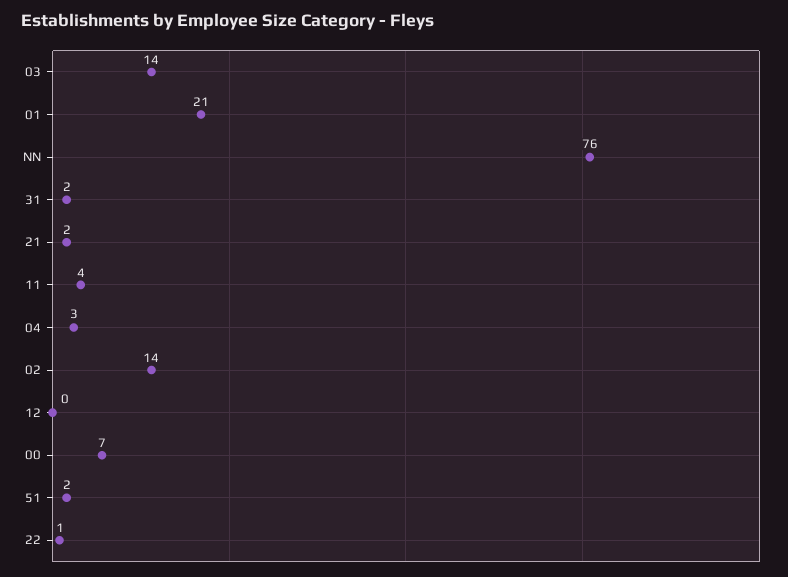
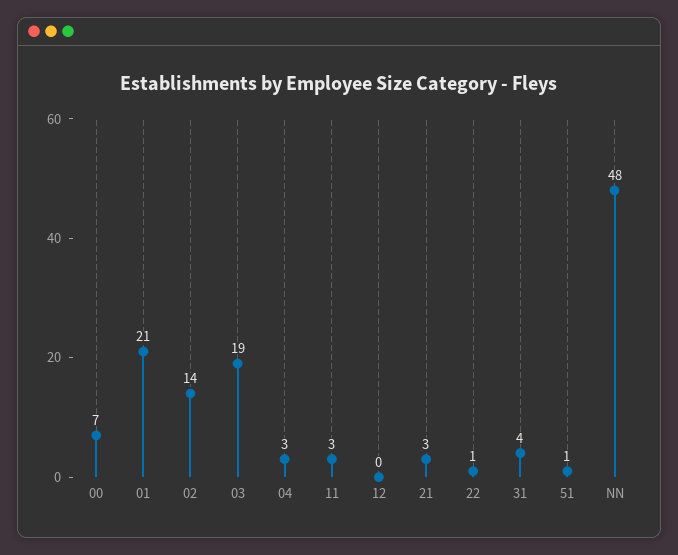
03: 14 -> 19
NN: 76 -> 48
31: 2 -> 4
21: 2 -> 3
11: 4 -> 3
51: 2 -> 1

